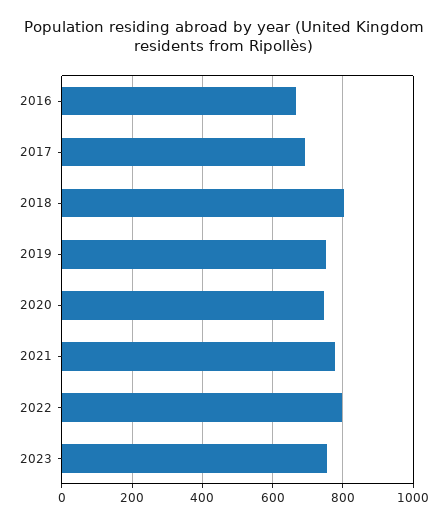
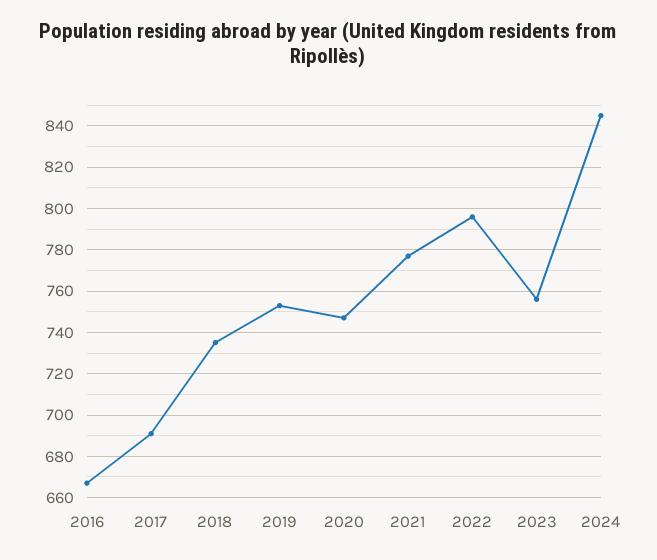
2018: 800 -> 735
2024: none -> 845

